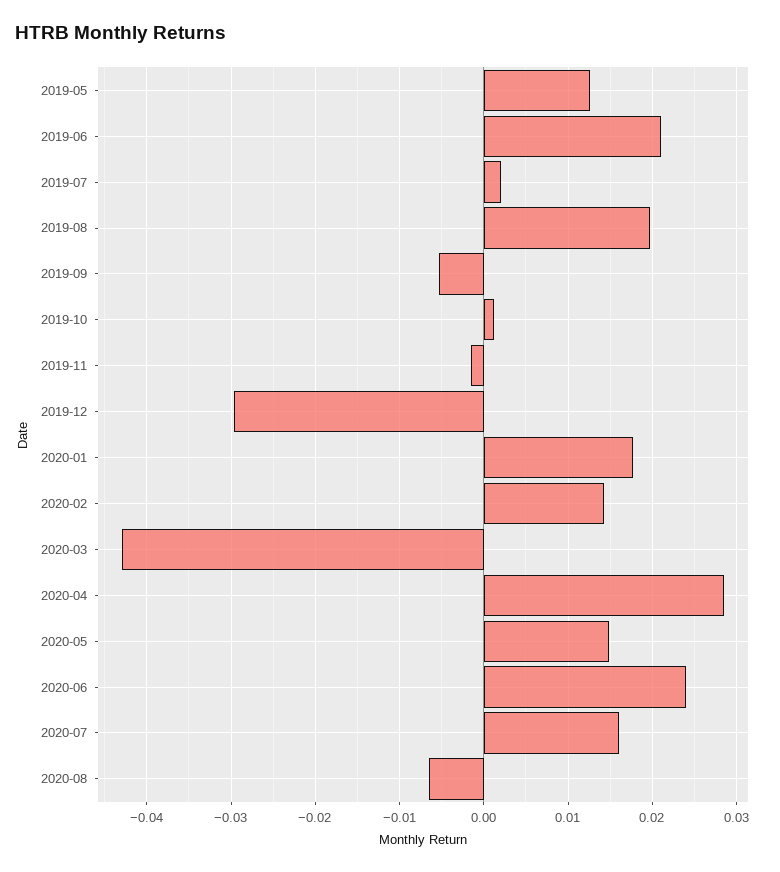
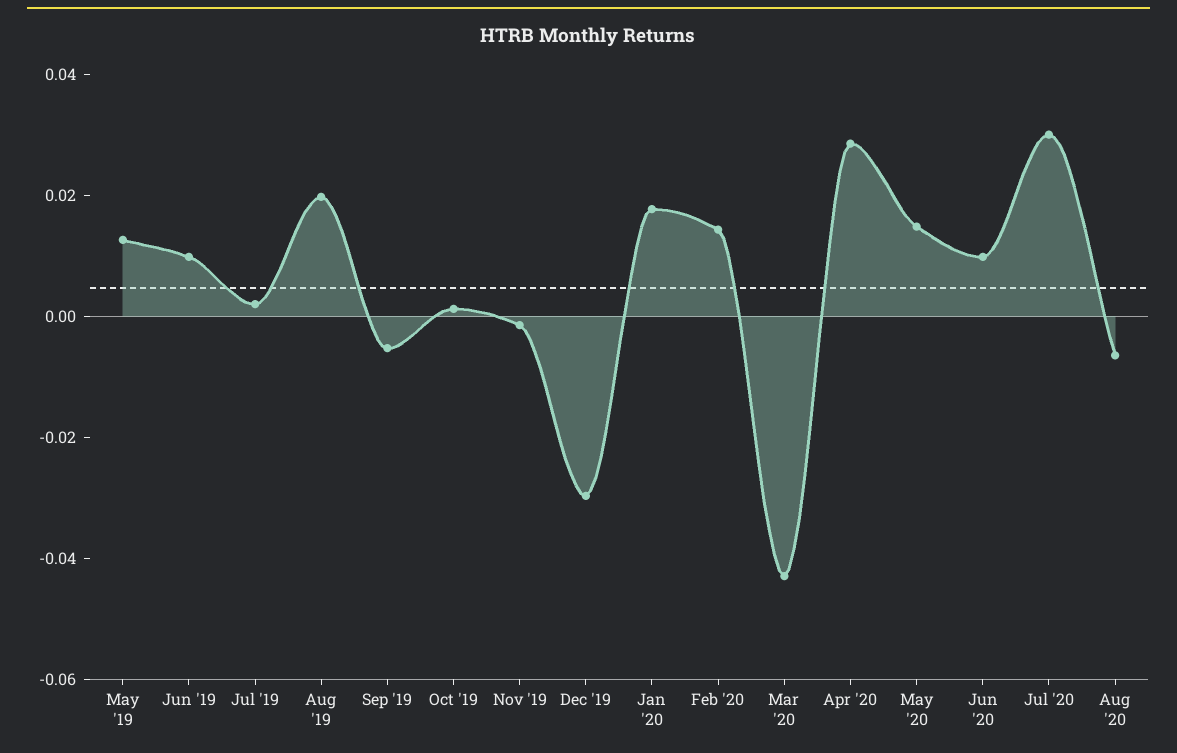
2019-06: 0.021 -> 0.01
2020-06: 0.024 -> 0.01
2020-07: 0.016 -> 0.03

